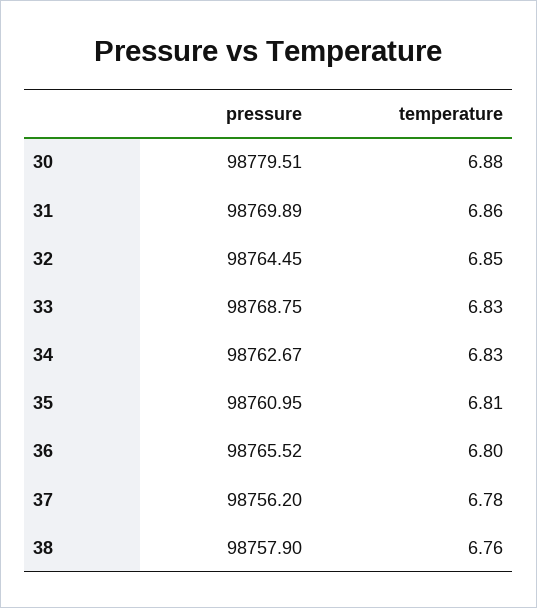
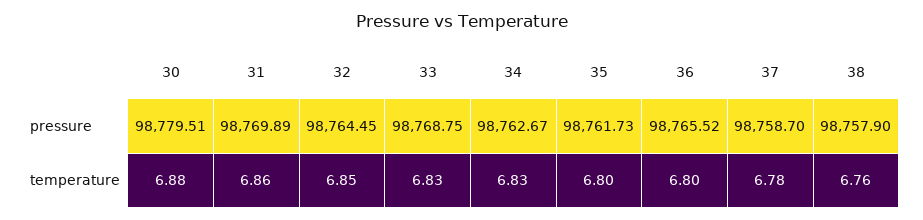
pressure, 35: 98760.95 -> 98761.73
temperature, 35: 6.81 -> 6.8
pressure, 37: 98756.2 -> 98758.7

